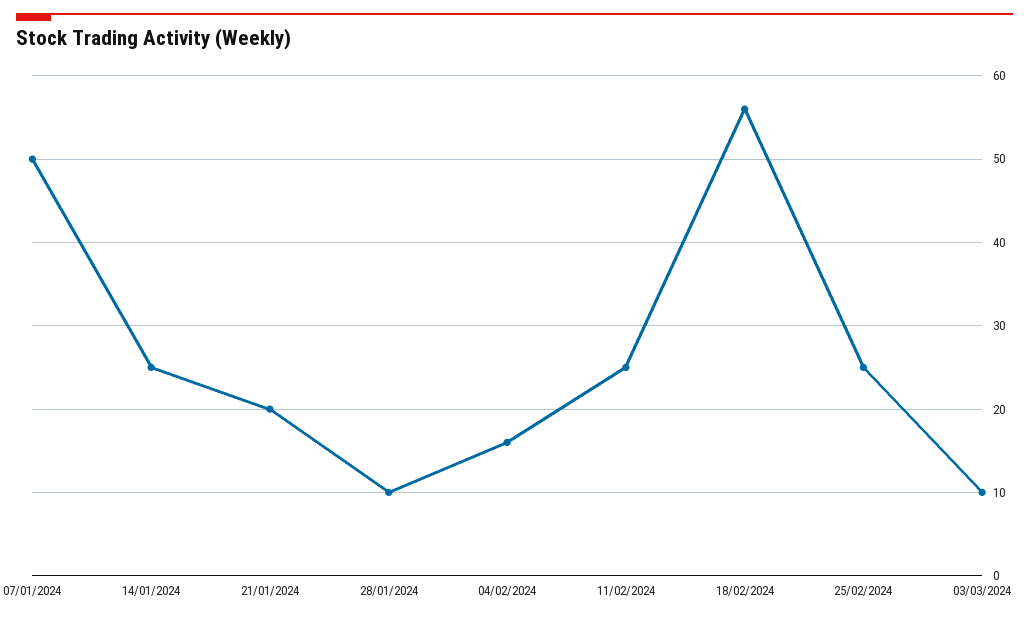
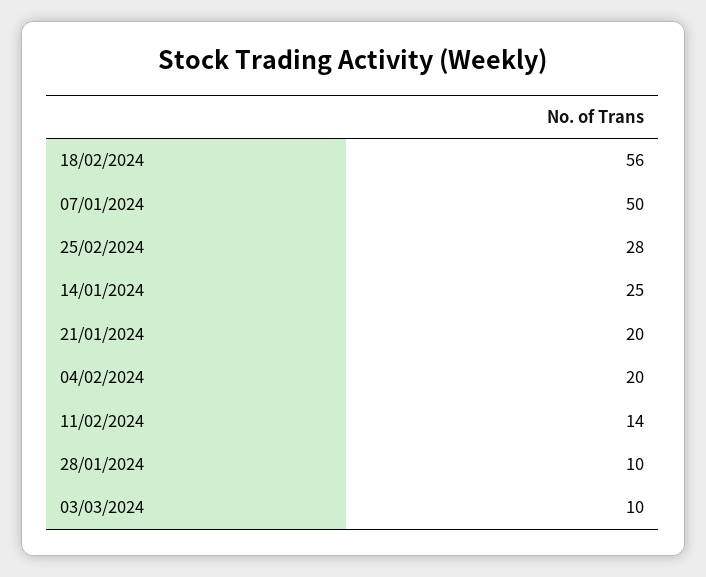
04/02/2024: 16 -> 20
11/02/2024: 25 -> 14
25/02/2024: 25 -> 28

